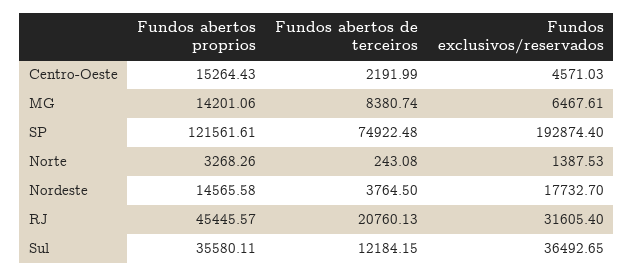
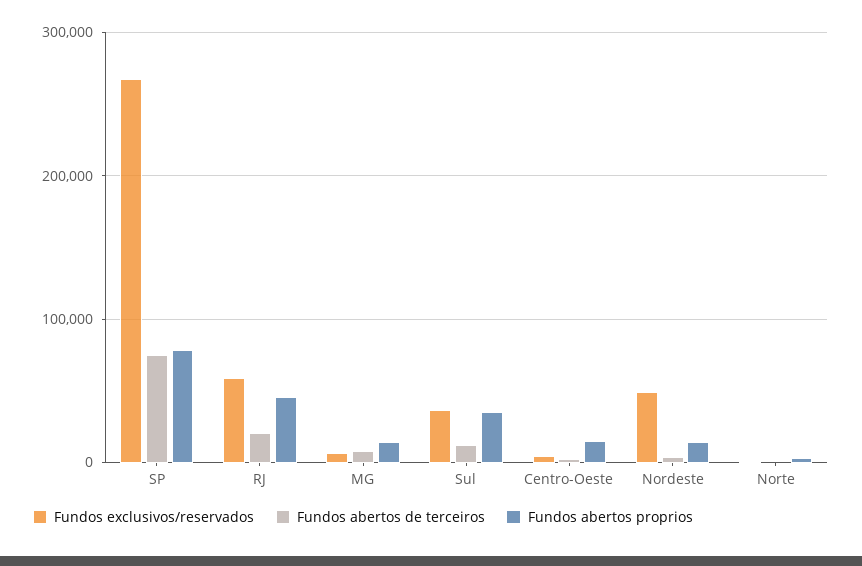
Fundos abertos proprios, SP: 121561.61 -> 80000
Fundos exclusivos/reservados, SP: 192874.4 -> 270000
Fundos exclusivos/reservados, Nordeste: 17732.7 -> 50000
Fundos exclusivos/reservados, RJ: 31605.4 -> 60000

